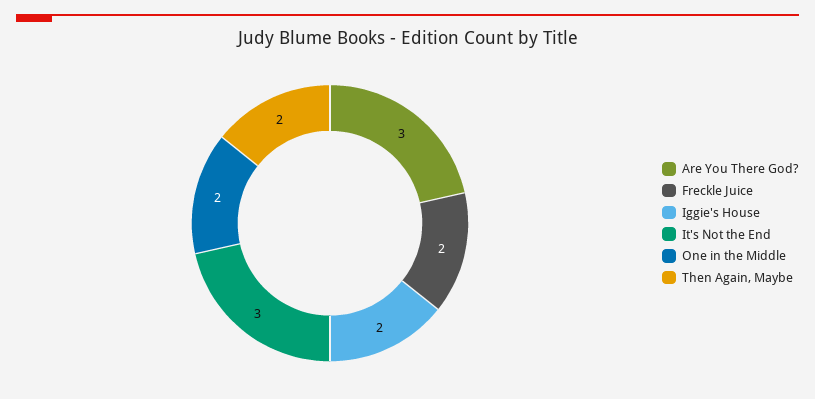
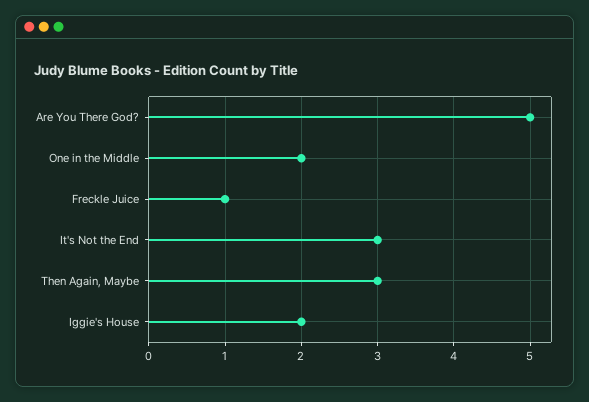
Are You There God?: 3 -> 5
Freckle Juice: 2 -> 1
Then Again, Maybe: 2 -> 3

